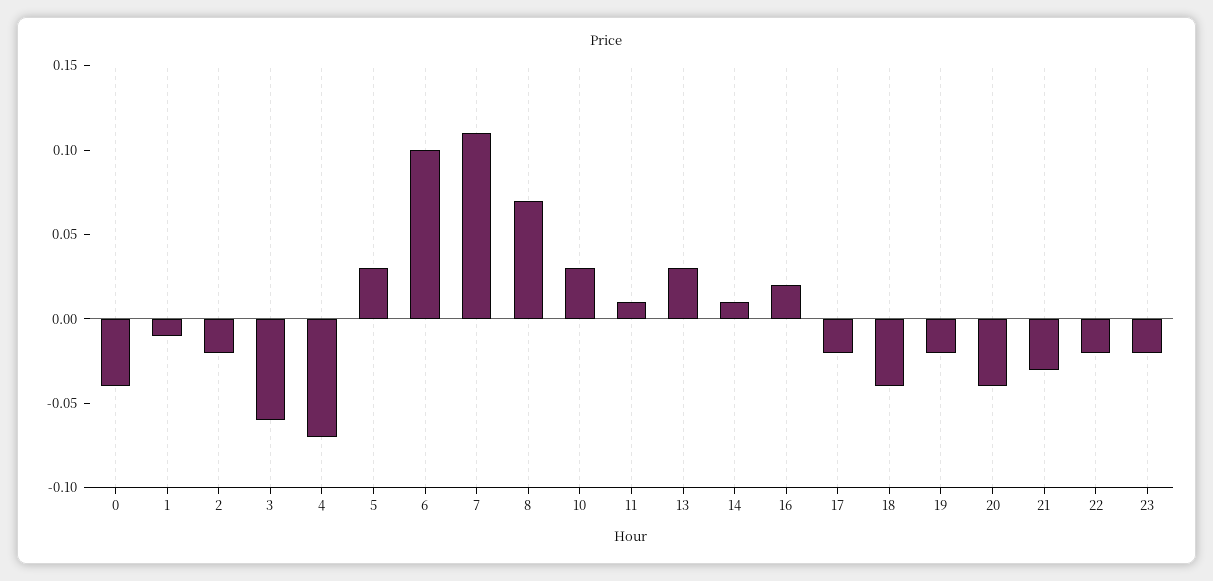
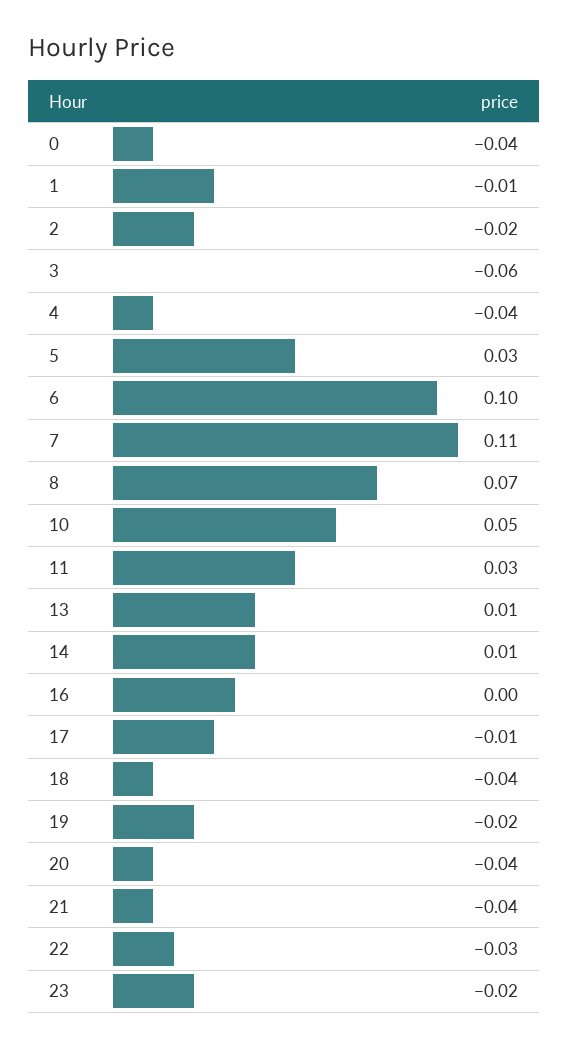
4: -0.07 -> -0.04
10: 0.03 -> 0.05
11: 0.01 -> 0.03
13: 0.03 -> 0.01
16: 0.02 -> 0
17: -0.02 -> -0.01
21: -0.03 -> -0.04
22: -0.02 -> -0.03

